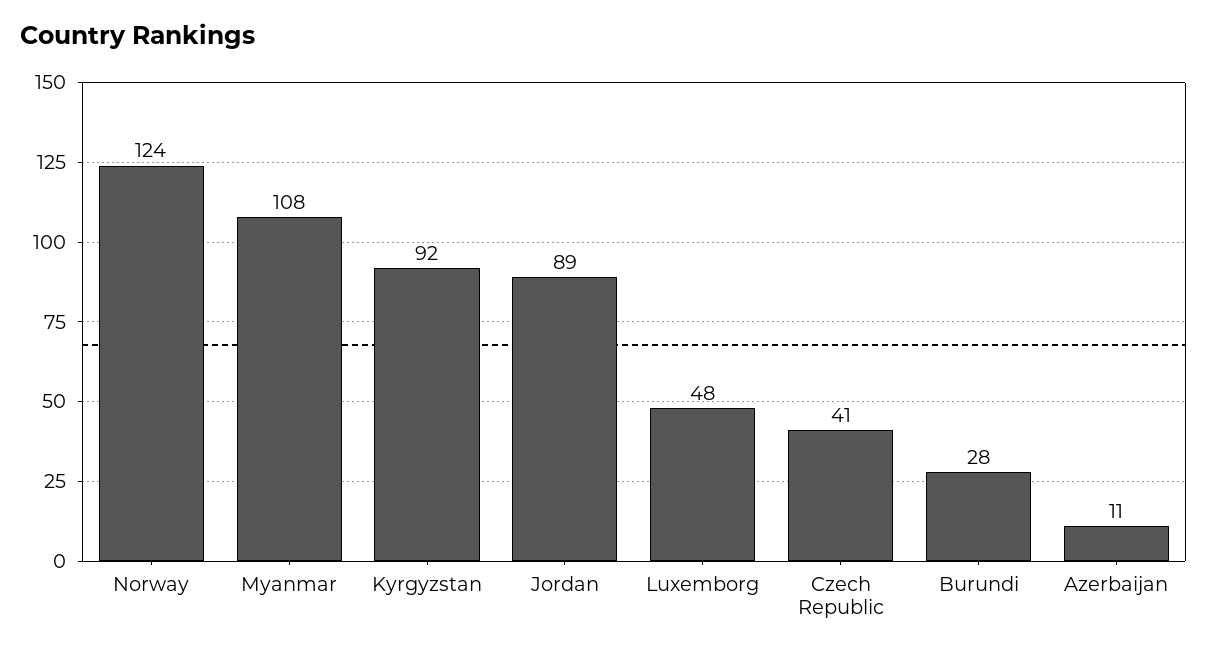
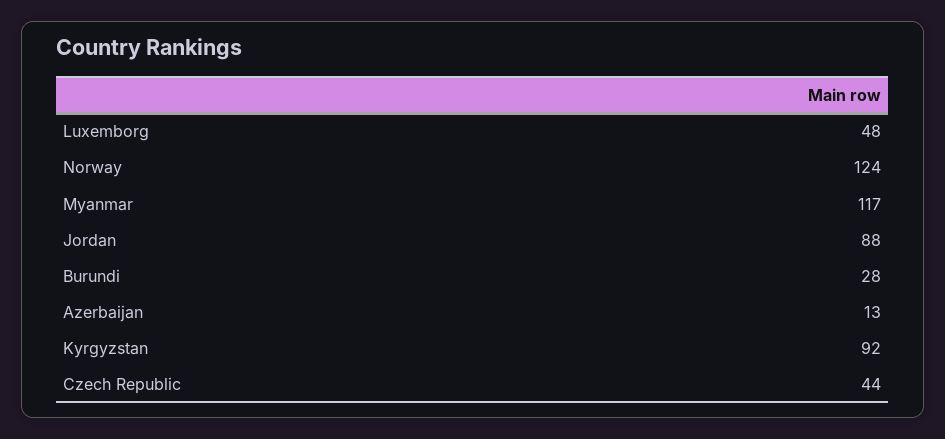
Myanmar: 108 -> 117
Jordan: 89 -> 88
Czech Republic: 41 -> 44
Azerbaijan: 11 -> 13

